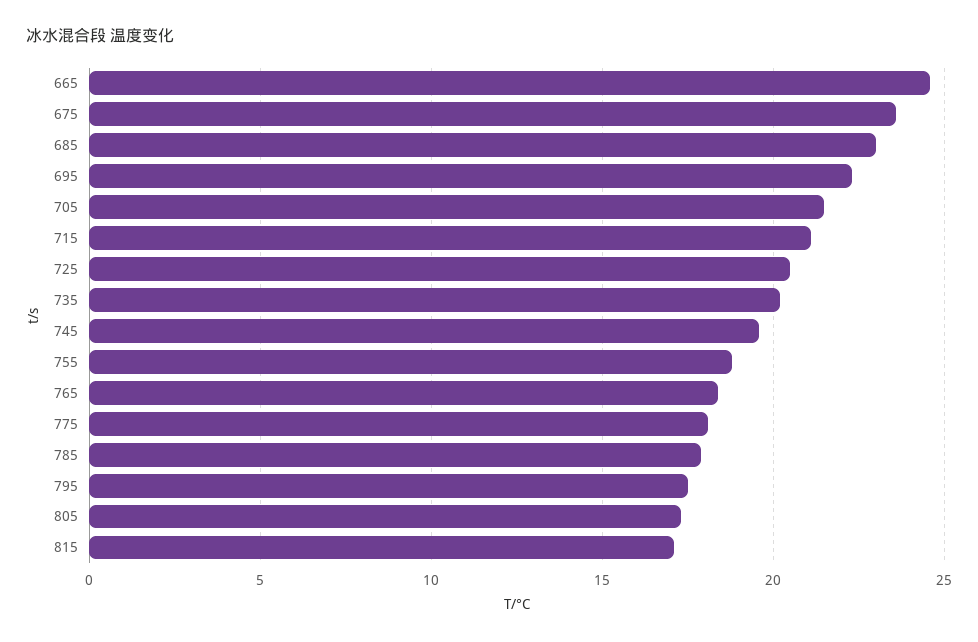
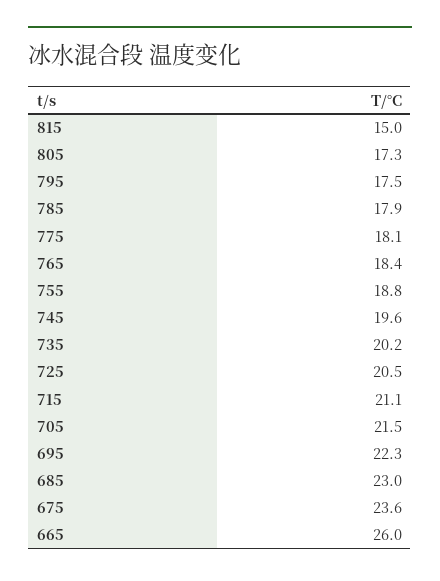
665: 24.5 -> 26
815: 17 -> 15

